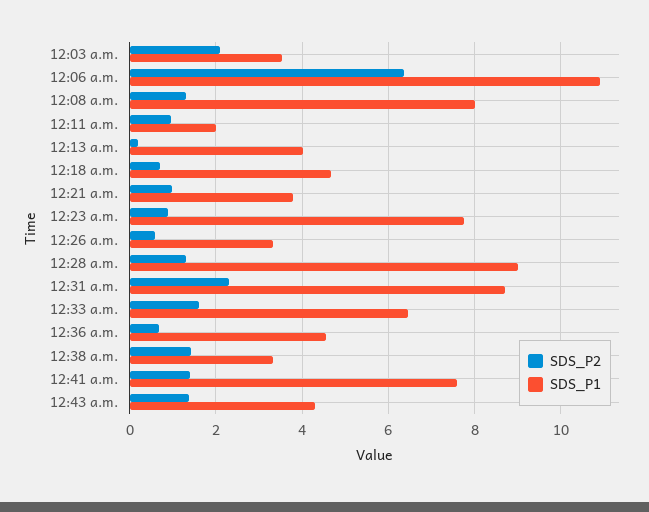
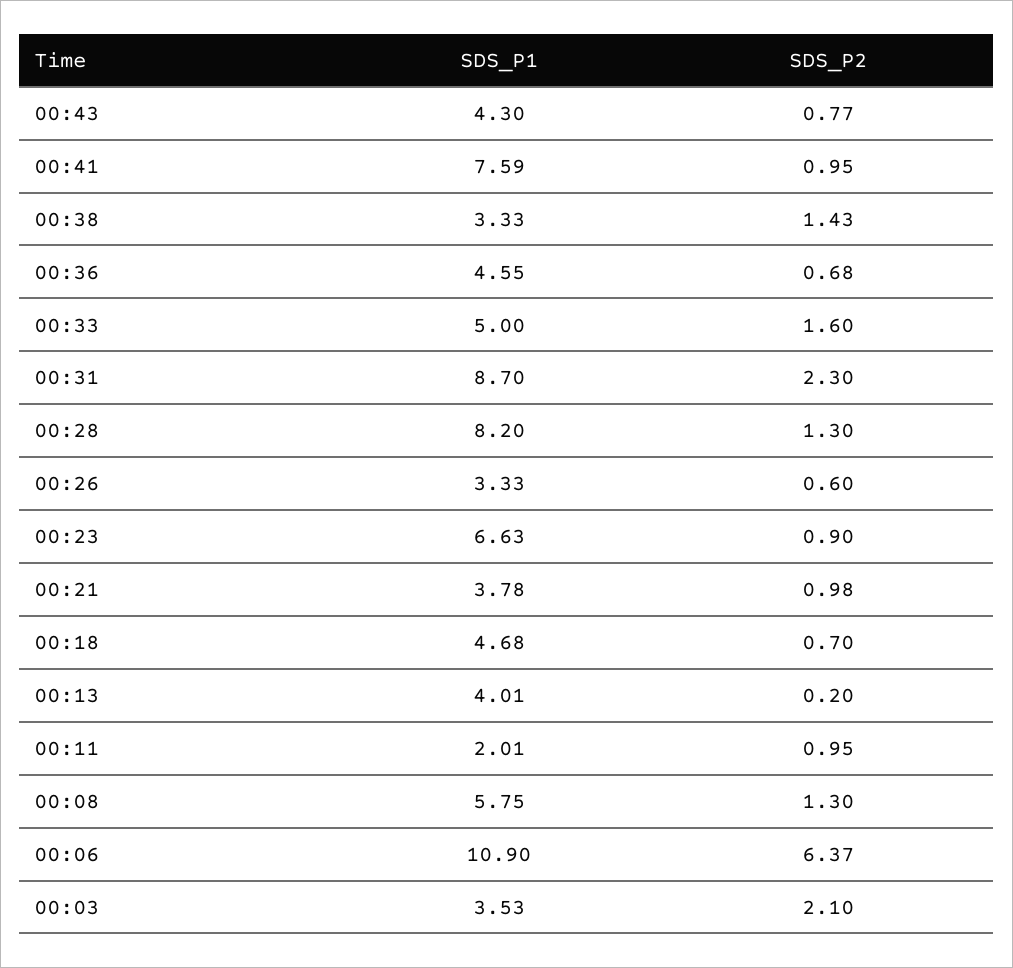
SDS_P1, 12:08 a.m.: 8 -> 5.75
SDS_P1, 12:23 a.m.: 7.8 -> 6.63
SDS_P1, 12:28 a.m.: 9 -> 8.2
SDS_P1, 12:33 a.m.: 6.4 -> 5
SDS_P2, 12:41 a.m.: 1.4 -> 0.95
SDS_P2, 12:43 a.m.: 1.4 -> 0.77

